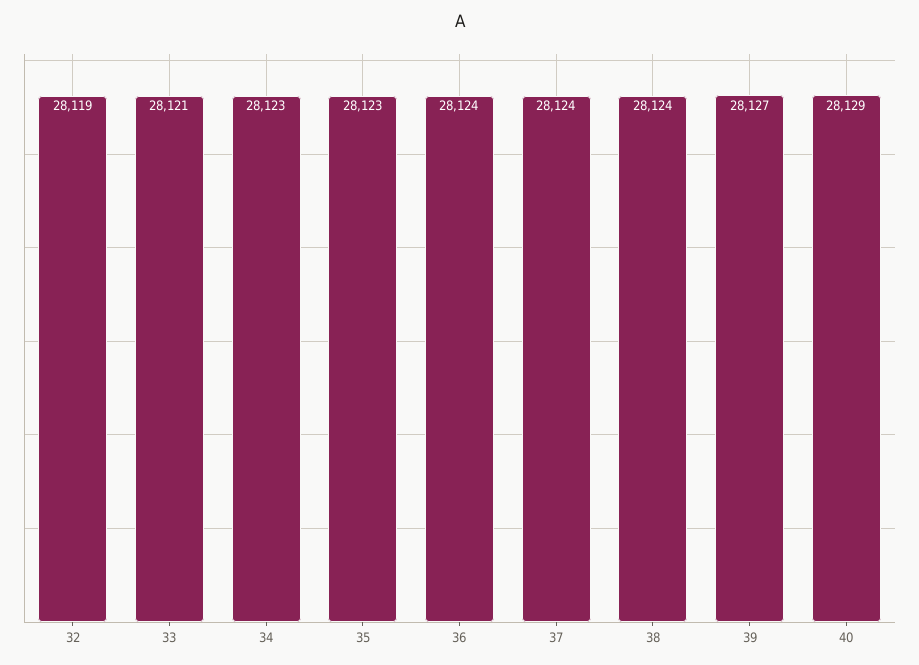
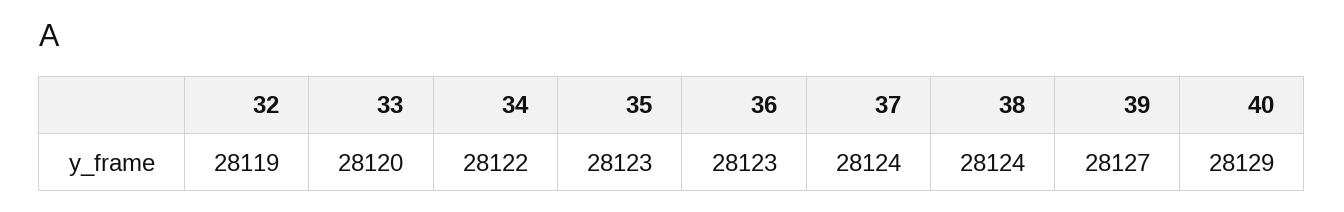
33: 28121 -> 28120
34: 28123 -> 28122
36: 28124 -> 28123

